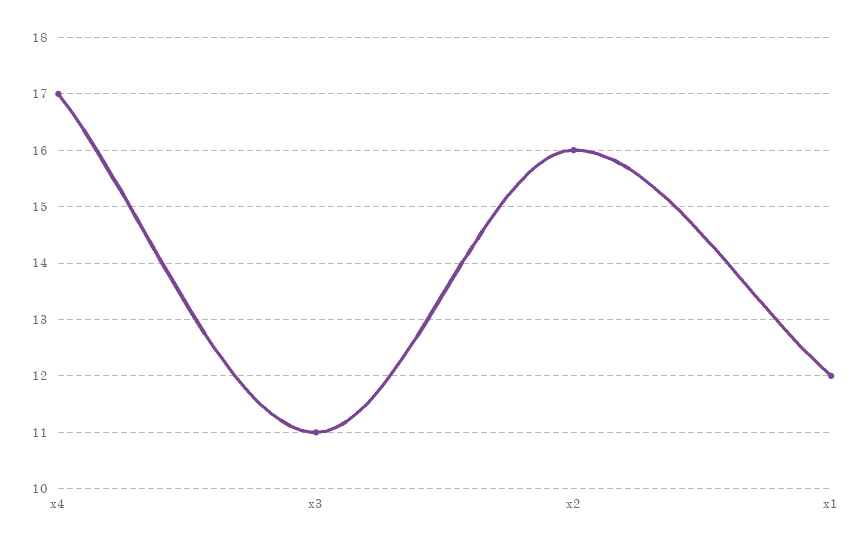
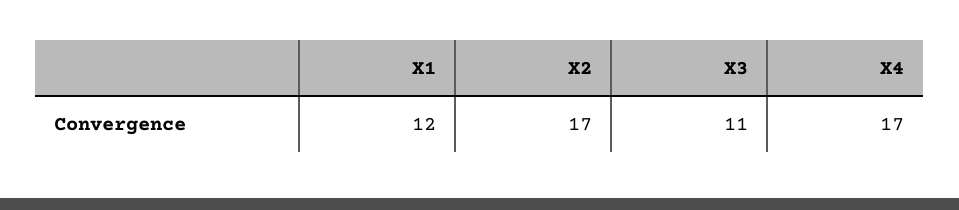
x2: 16 -> 17

